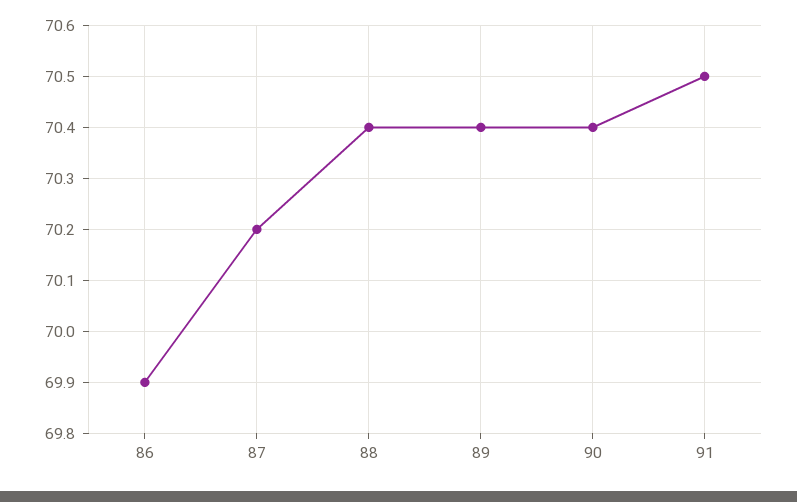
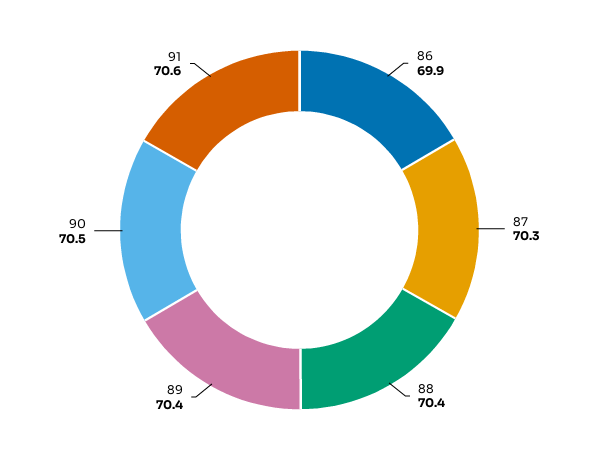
87: 70.2 -> 70.3
90: 70.4 -> 70.5
91: 70.5 -> 70.6

